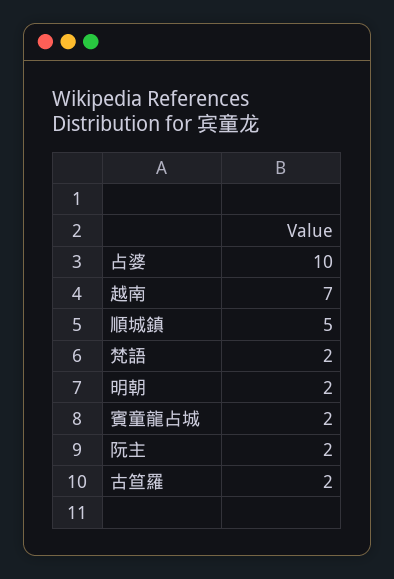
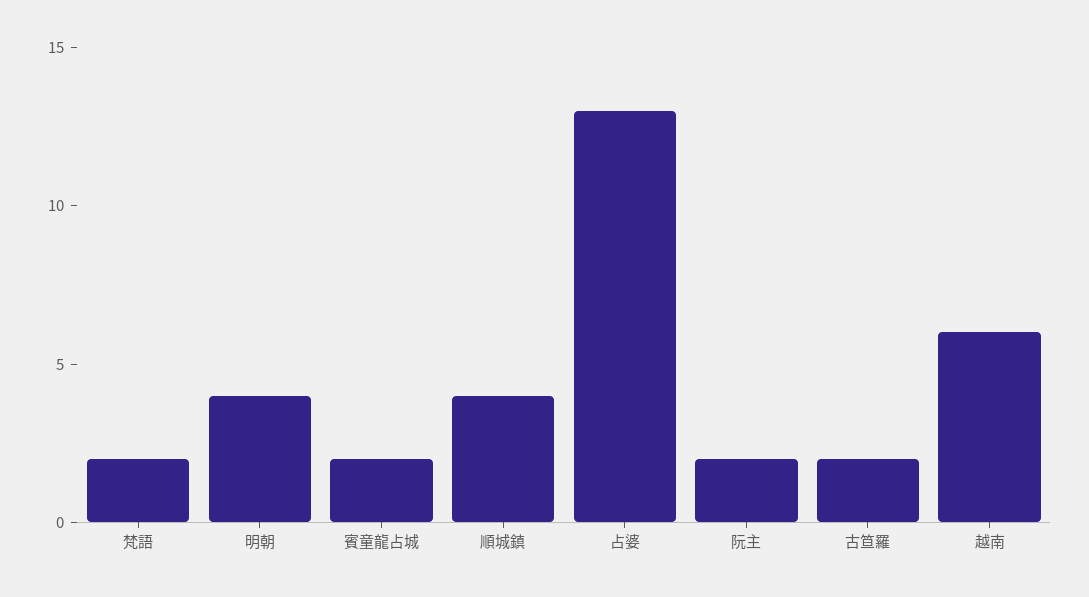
占婆: 10 -> 13
越南: 7 -> 6
順城鎮: 5 -> 4
明朝: 2 -> 4

